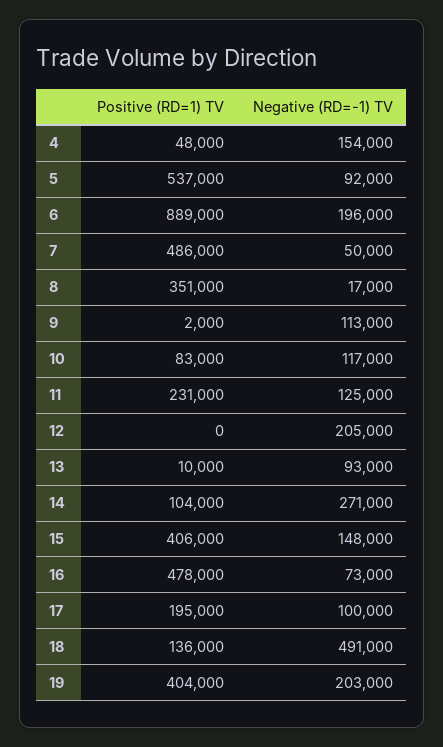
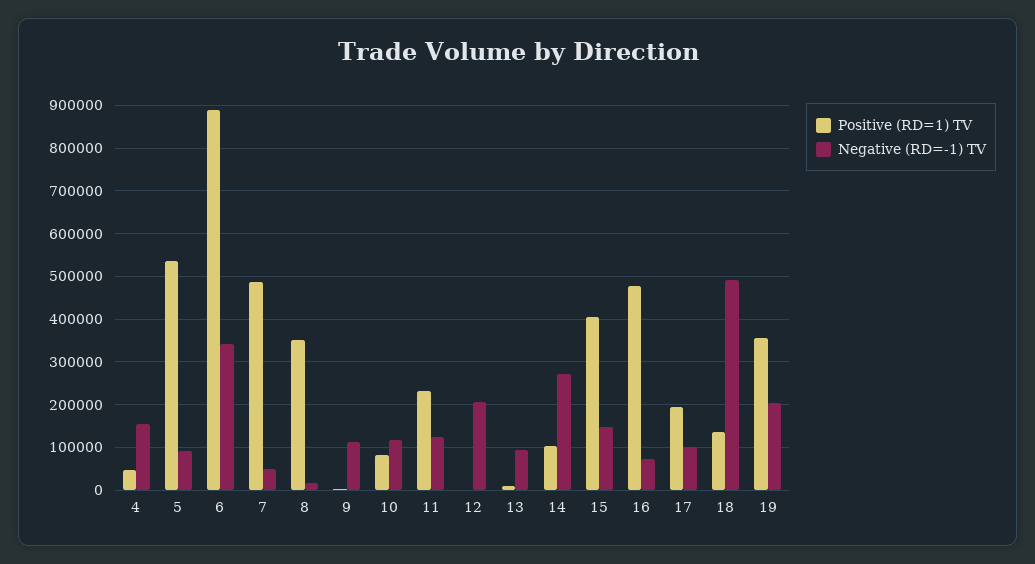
Negative (RD=-1) TV, 6: 196000 -> 340000
Positive (RD=1) TV, 19: 404000 -> 360000

